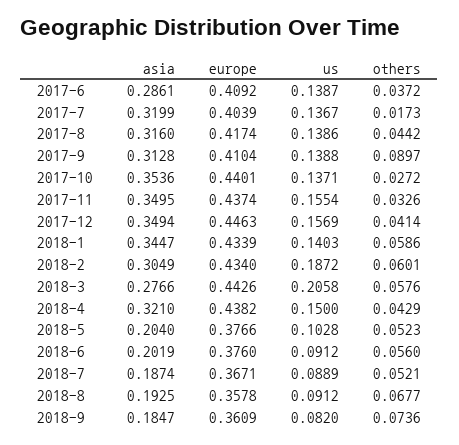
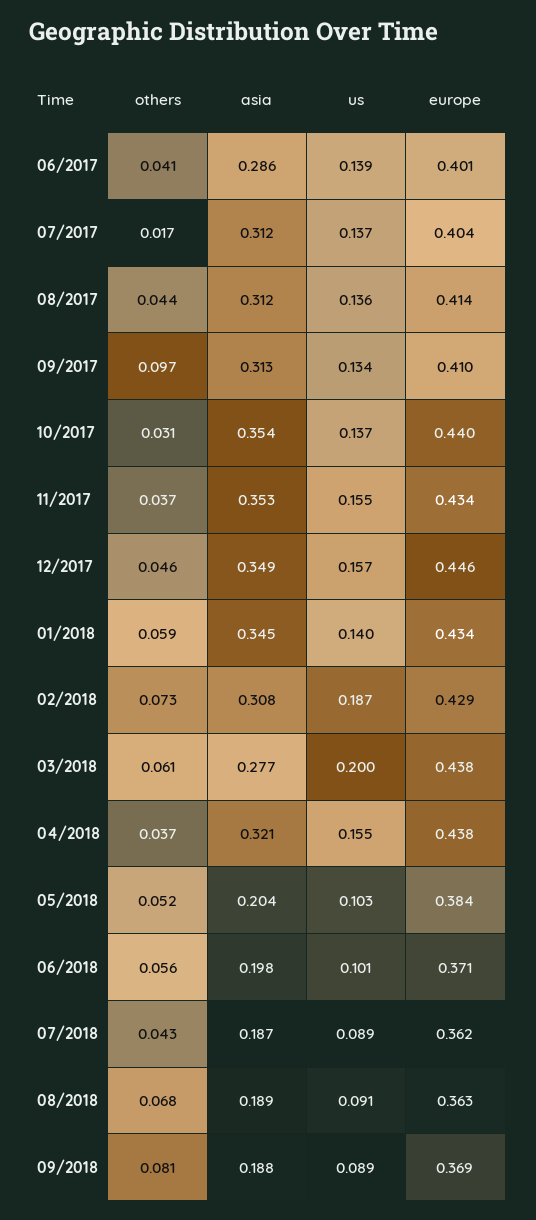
europe, 2017-6: 0.4092 -> 0.401
others, 2017-6: 0.0372 -> 0.041
asia, 2017-7: 0.3199 -> 0.312
asia, 2017-8: 0.316 -> 0.312
europe, 2017-8: 0.4174 -> 0.414
us, 2017-8: 0.1386 -> 0.136
us, 2017-9: 0.1388 -> 0.134
others, 2017-9: 0.0897 -> 0.097
others, 2017-10: 0.0272 -> 0.031
asia, 2017-11: 0.3495 -> 0.353
europe, 2017-11: 0.4374 -> 0.434
others, 2017-11: 0.0326 -> 0.037
others, 2017-12: 0.0414 -> 0.046
asia, 2018-2: 0.3049 -> 0.308
europe, 2018-2: 0.434 -> 0.429
others, 2018-2: 0.0601 -> 0.073
europe, 2018-3: 0.4426 -> 0.438
us, 2018-3: 0.2058 -> 0.2
others, 2018-3: 0.0576 -> 0.061
us, 2018-4: 0.15 -> 0.155
others, 2018-4: 0.0429 -> 0.037
europe, 2018-5: 0.3766 -> 0.384
asia, 2018-6: 0.2019 -> 0.198
europe, 2018-6: 0.376 -> 0.371
us, 2018-6: 0.0912 -> 0.101
europe, 2018-7: 0.3671 -> 0.362
others, 2018-7: 0.0521 -> 0.043
asia, 2018-8: 0.1925 -> 0.189
europe, 2018-8: 0.3578 -> 0.363
asia, 2018-9: 0.1847 -> 0.188
europe, 2018-9: 0.3609 -> 0.369
us, 2018-9: 0.082 -> 0.089
others, 2018-9: 0.0736 -> 0.081

